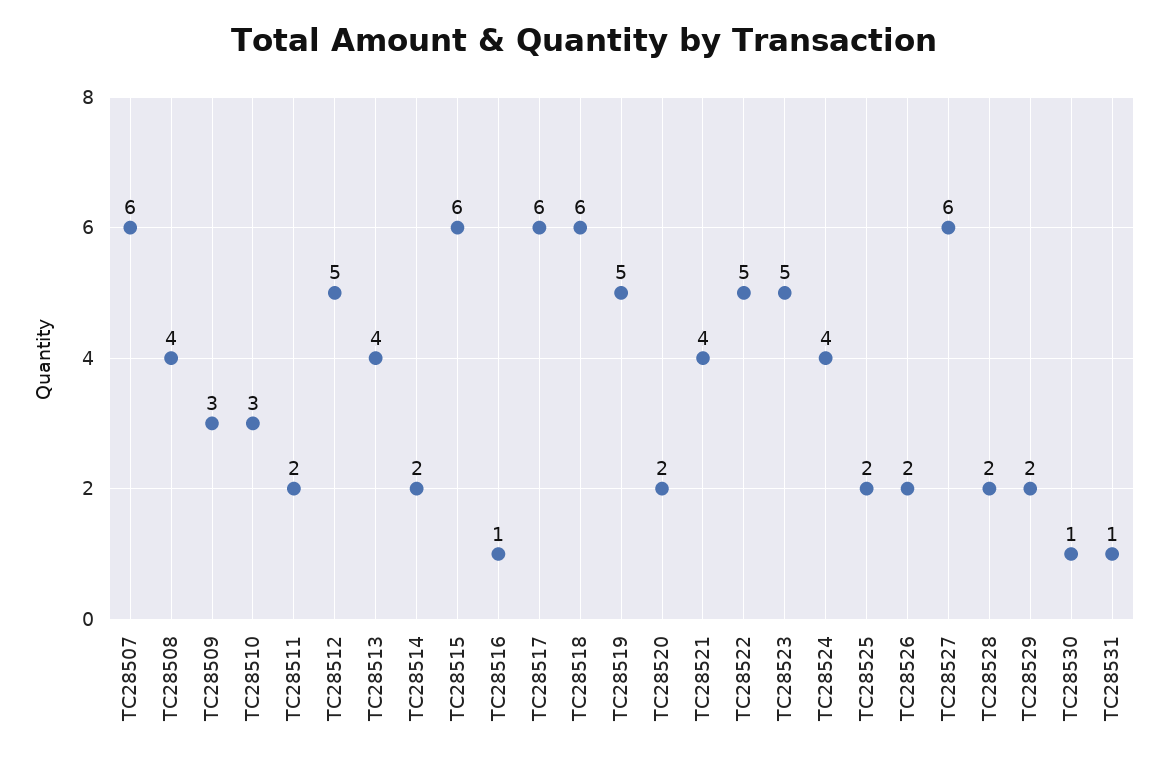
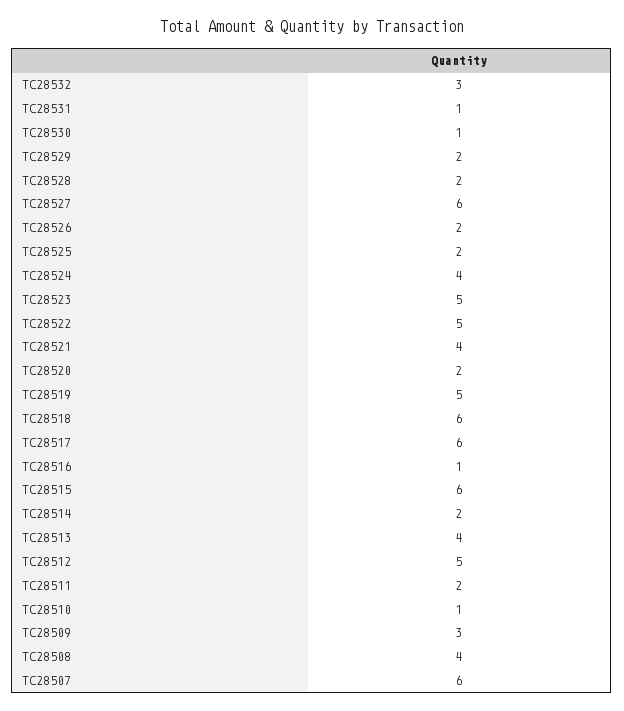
TC28510: 3 -> 1
TC28532: none -> 3

